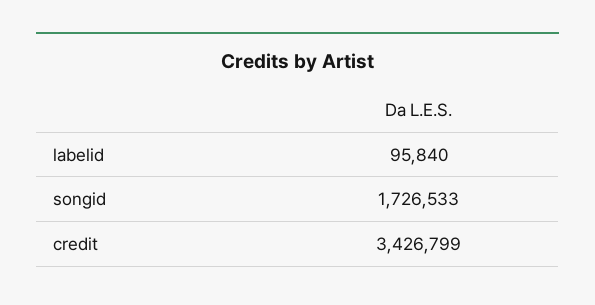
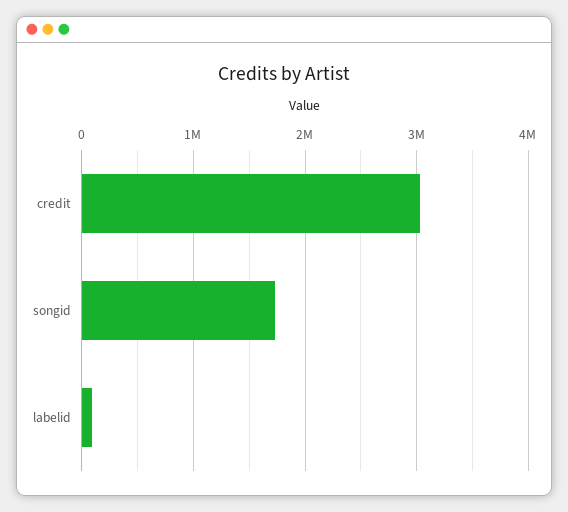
credit: 3426799 -> 3000000

